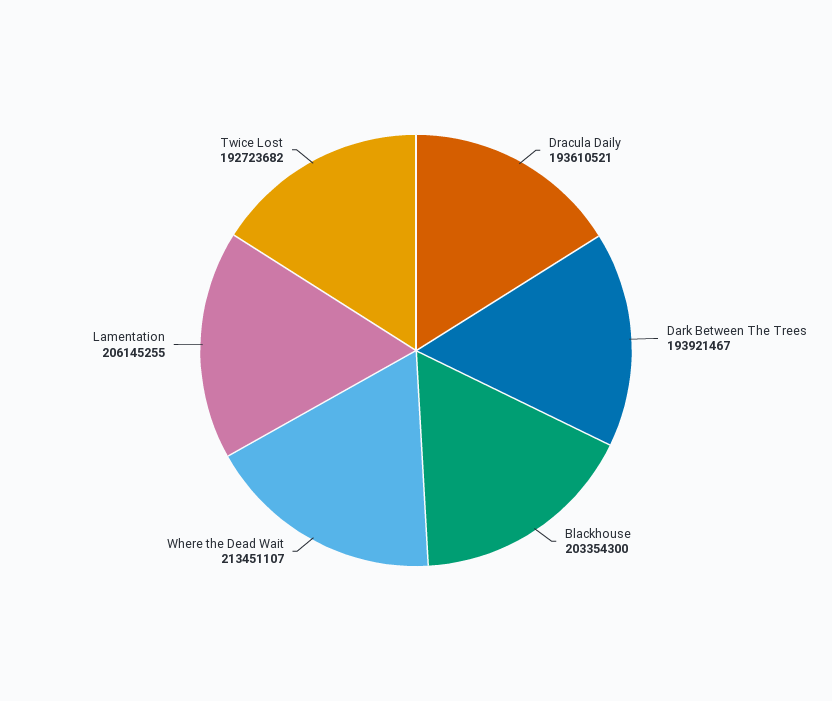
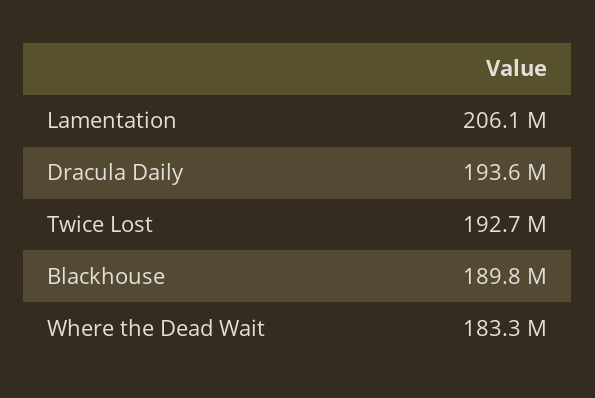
Dark Between The Trees: 193921467 -> none
Blackhouse: 203354300 -> 189800000
Where the Dead Wait: 213451107 -> 183300000

